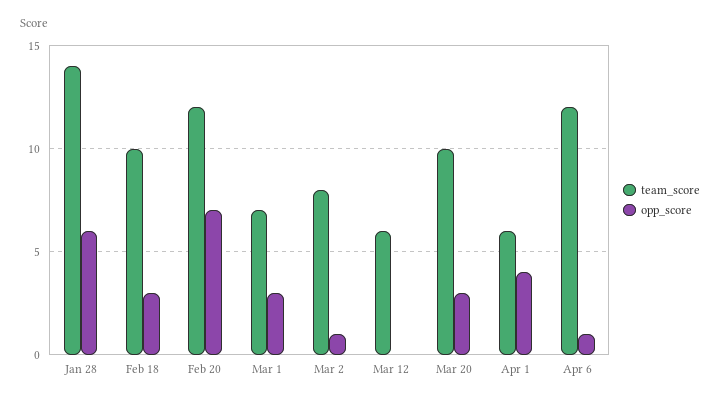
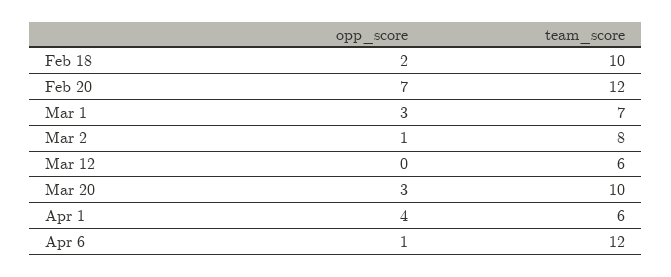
team_score, Jan 28: 14 -> none
opp_score, Jan 28: 6 -> none
opp_score, Feb 18: 3 -> 2

